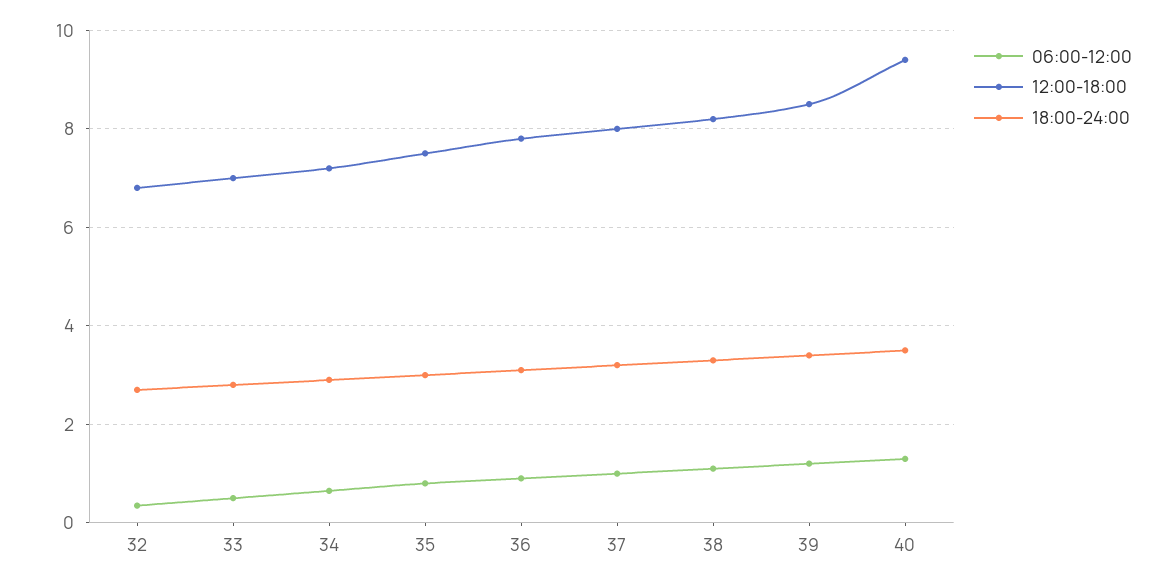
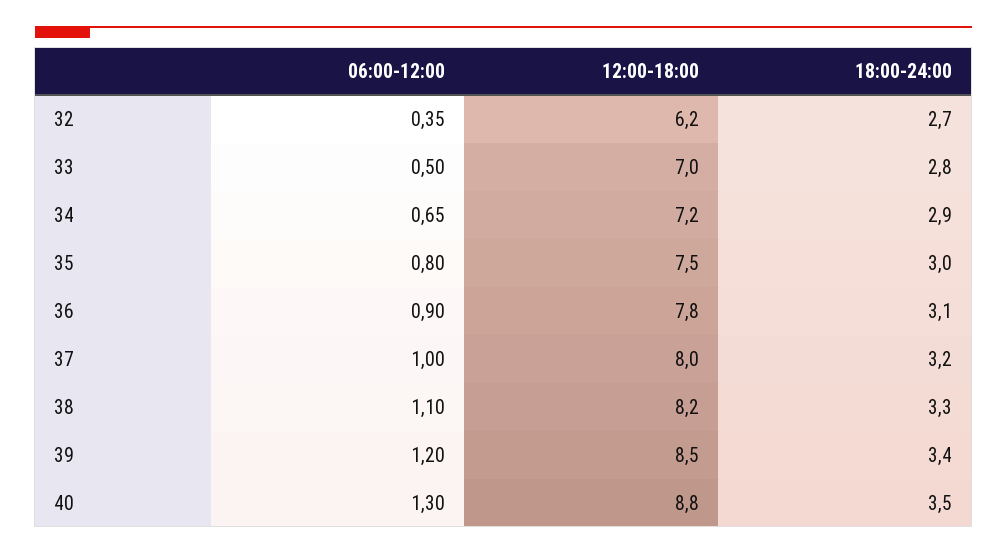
12:00-18:00, 32: 6.8 -> 6.2
12:00-18:00, 40: 9.4 -> 8.8

